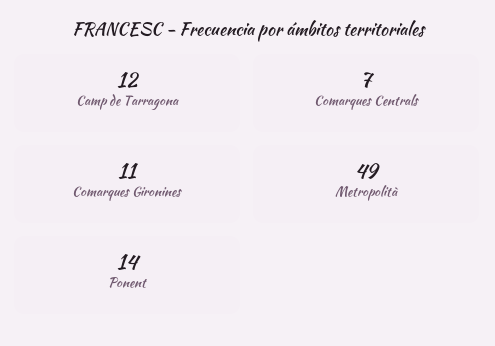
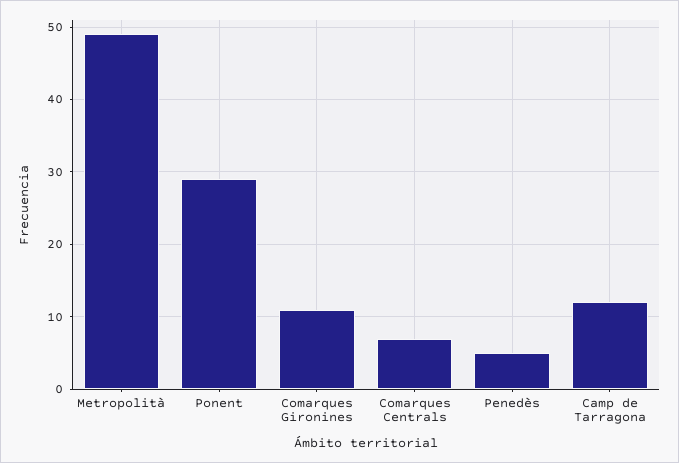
Ponent: 14 -> 29
Penedès: none -> 5

